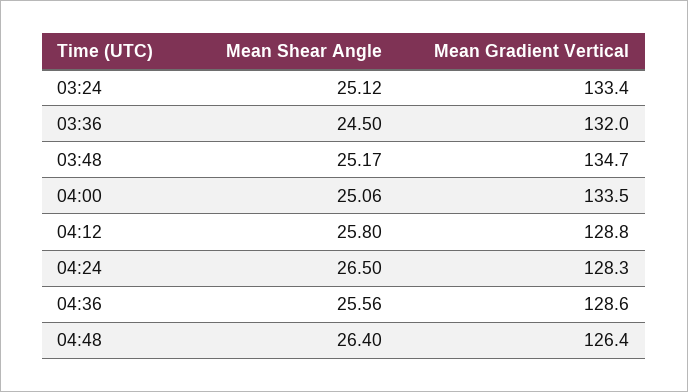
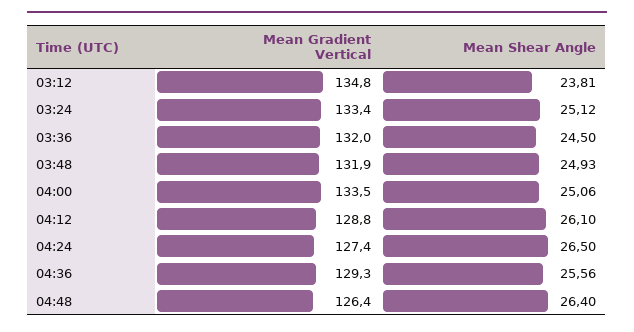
Mean Shear Angle, 03:48: 25.17 -> 24.93
Mean Gradient Vertical, 03:48: 134.7 -> 131.9
Mean Shear Angle, 04:12: 25.8 -> 26.1
Mean Gradient Vertical, 04:24: 128.3 -> 127.4
Mean Gradient Vertical, 04:36: 128.6 -> 129.3
Mean Gradient Vertical, 03:12: none -> 134.8
Mean Shear Angle, 03:12: none -> 23.81

